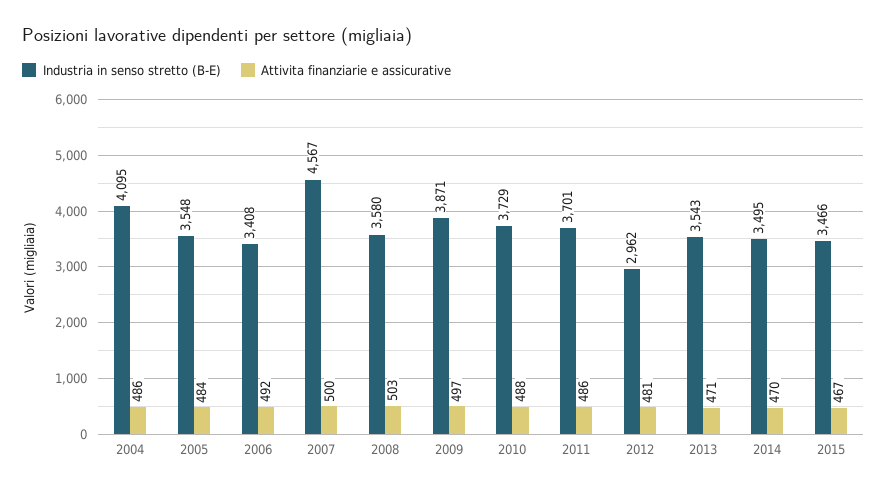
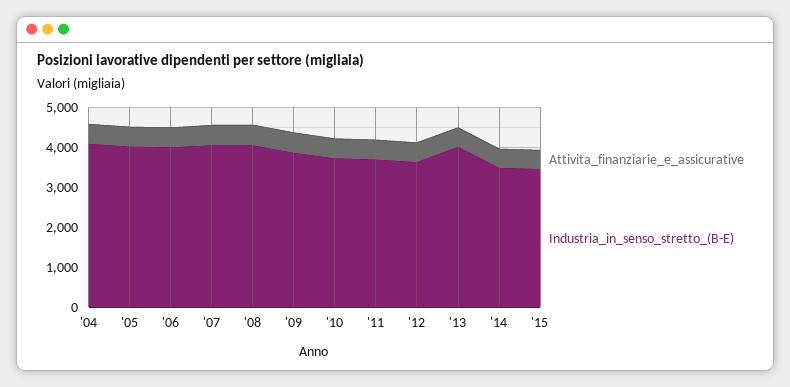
Industria in senso stretto (B-E), 2005: 3548 -> 4000
Industria in senso stretto (B-E), 2006: 3408 -> 4000
Industria in senso stretto (B-E), 2007: 4567 -> 4000
Industria in senso stretto (B-E), 2008: 3580 -> 4000
Industria in senso stretto (B-E), 2012: 2962 -> 3600
Industria in senso stretto (B-E), 2013: 3543 -> 4000

